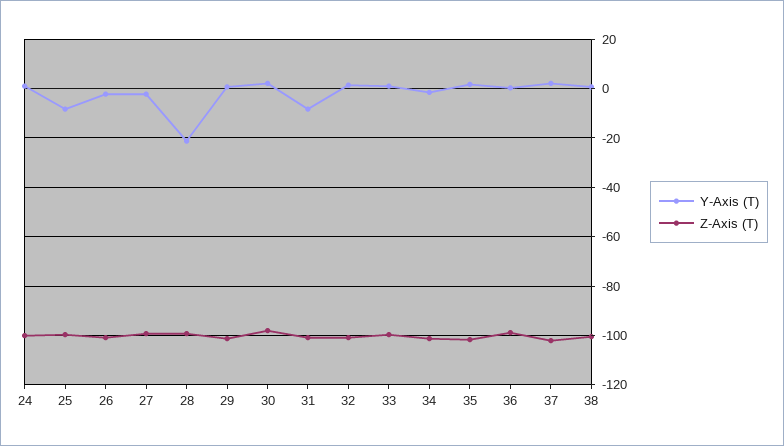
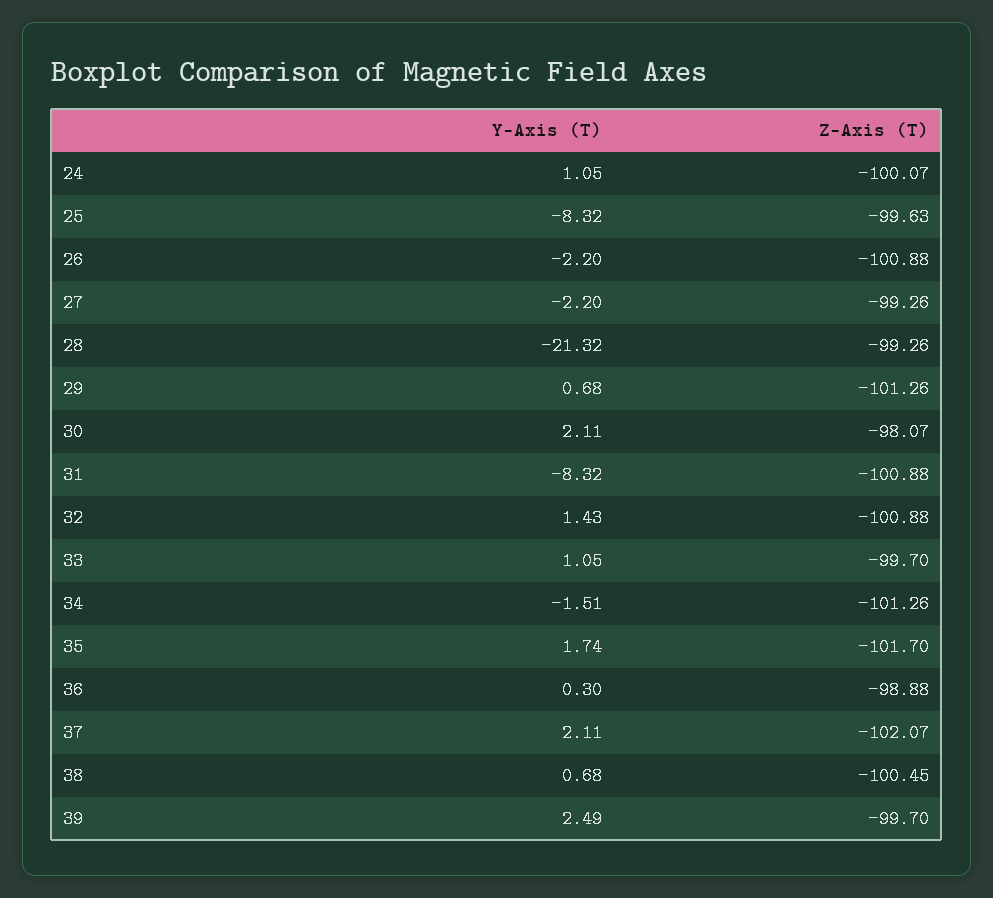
Y-Axis (T), 39: none -> 2.49
Z-Axis (T), 39: none -> -99.7

